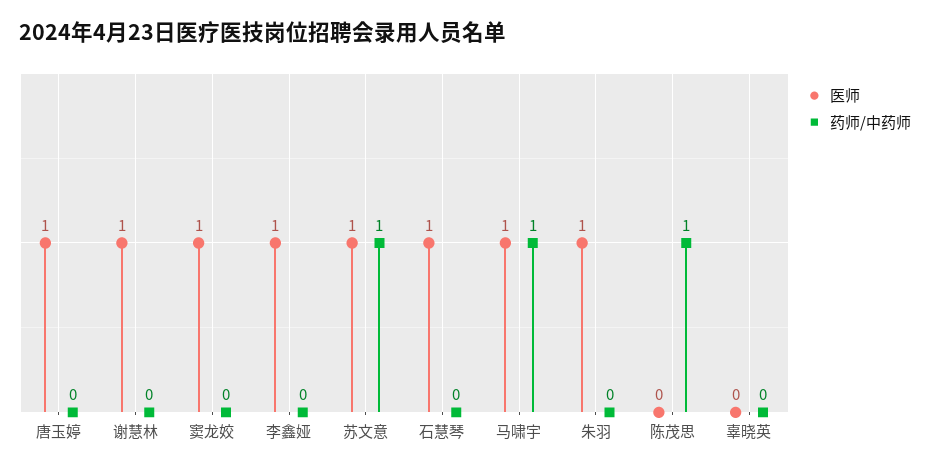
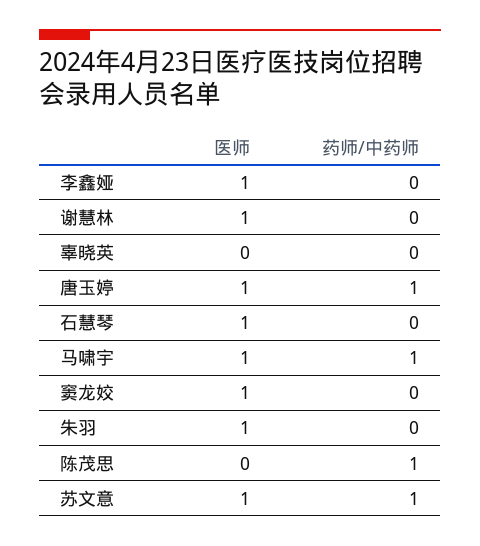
药师/中药师, 唐玉婷: 0 -> 1

